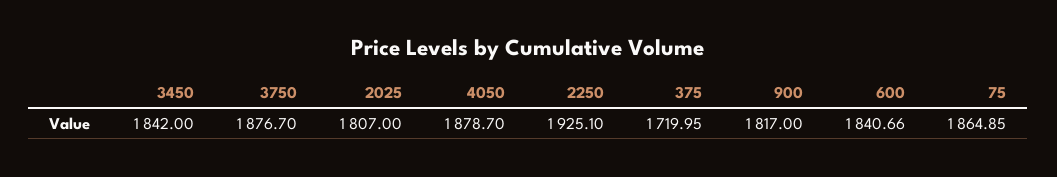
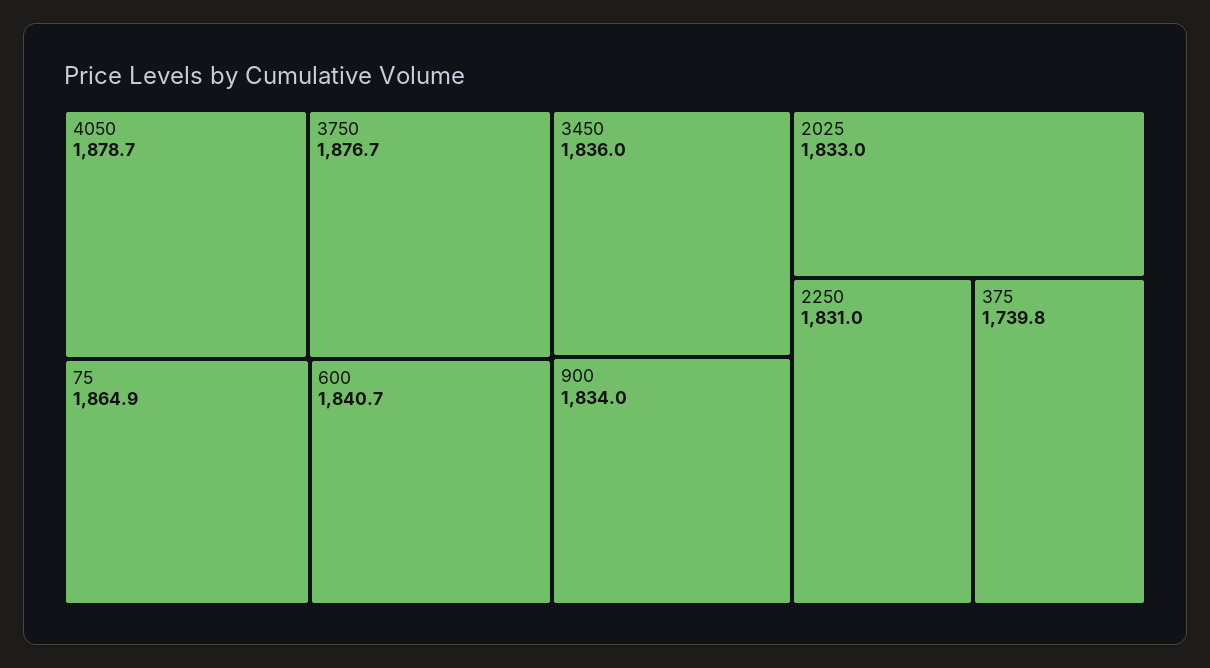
3450: 1842 -> 1836
2025: 1807 -> 1833
2250: 1925.1 -> 1831
375: 1719.95 -> 1739.8
900: 1817 -> 1834

